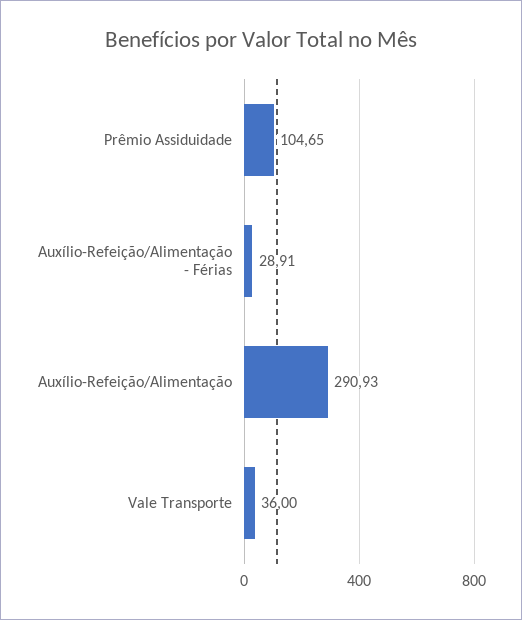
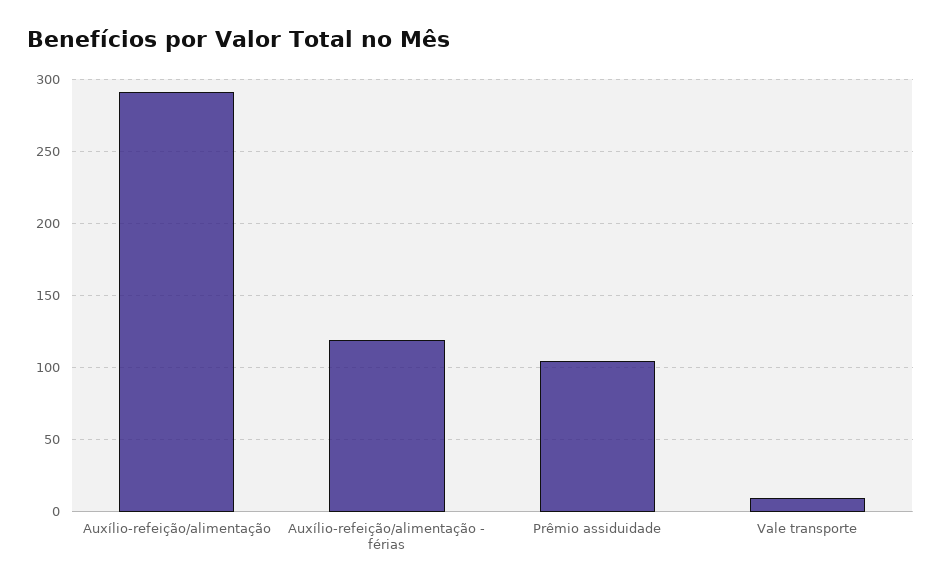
Auxílio-Refeição/Alimentação - Férias: 28.91 -> 120
Vale Transporte: 36 -> 10

